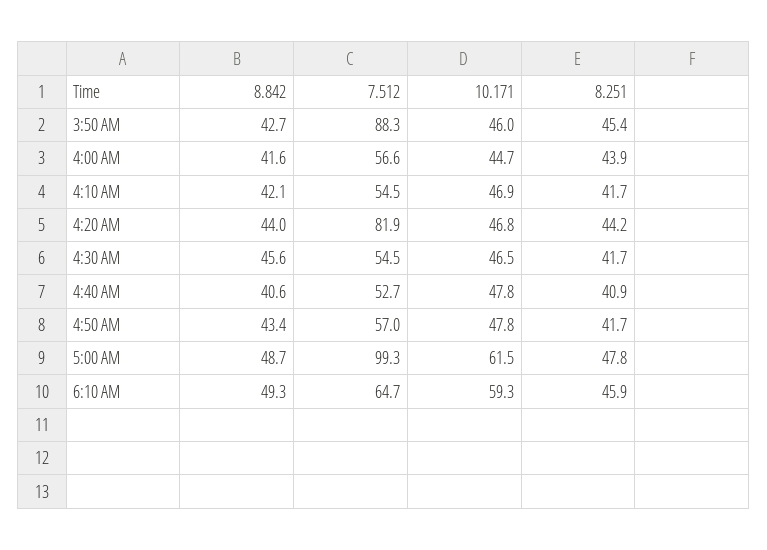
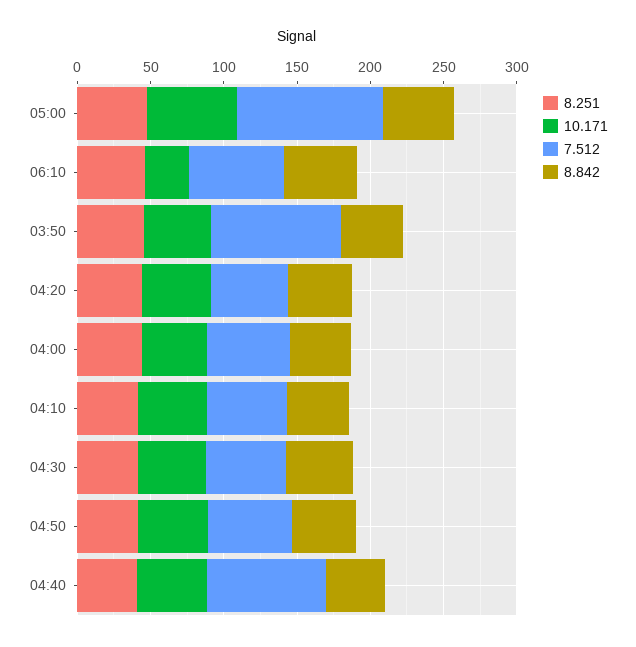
7.512, 4:20 AM: 81.9 -> 50
7.512, 4:40 AM: 52.7 -> 80
10.171, 6:10 AM: 59.3 -> 30

